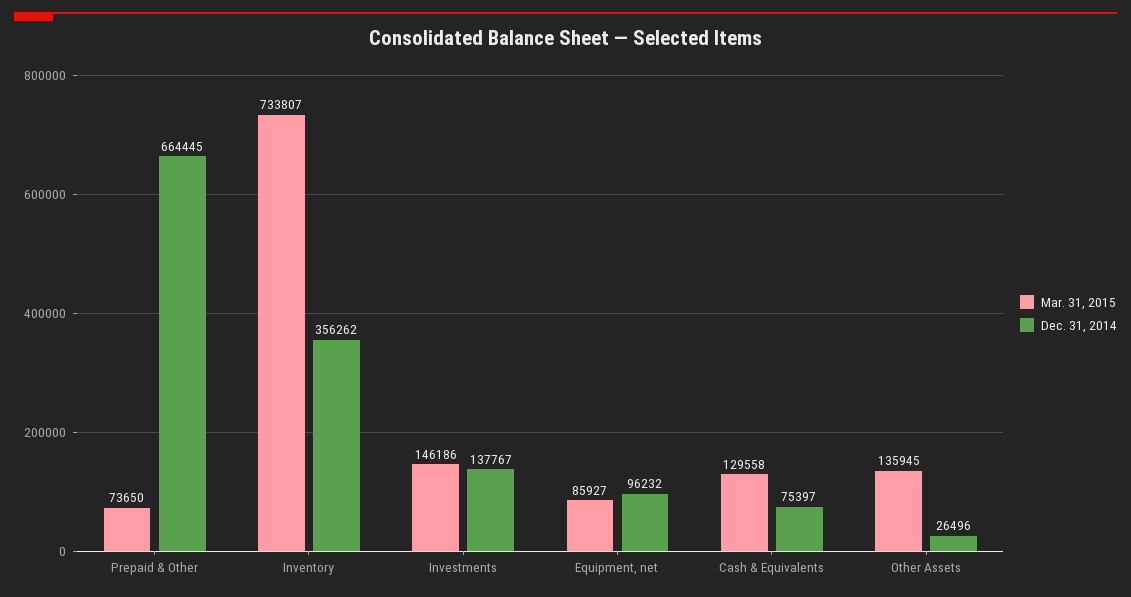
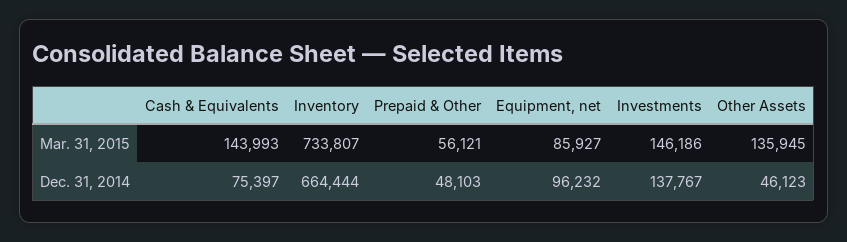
Mar. 31, 2015, Prepaid & Other: 73650 -> 56121
Dec. 31, 2014, Prepaid & Other: 664445 -> 48103
Dec. 31, 2014, Inventory: 356262 -> 664444
Mar. 31, 2015, Cash & Equivalents: 129558 -> 143993
Dec. 31, 2014, Other Assets: 26496 -> 46123

